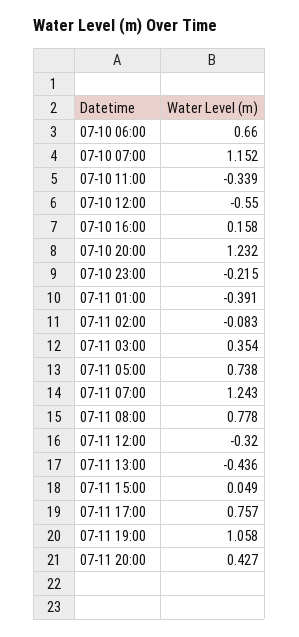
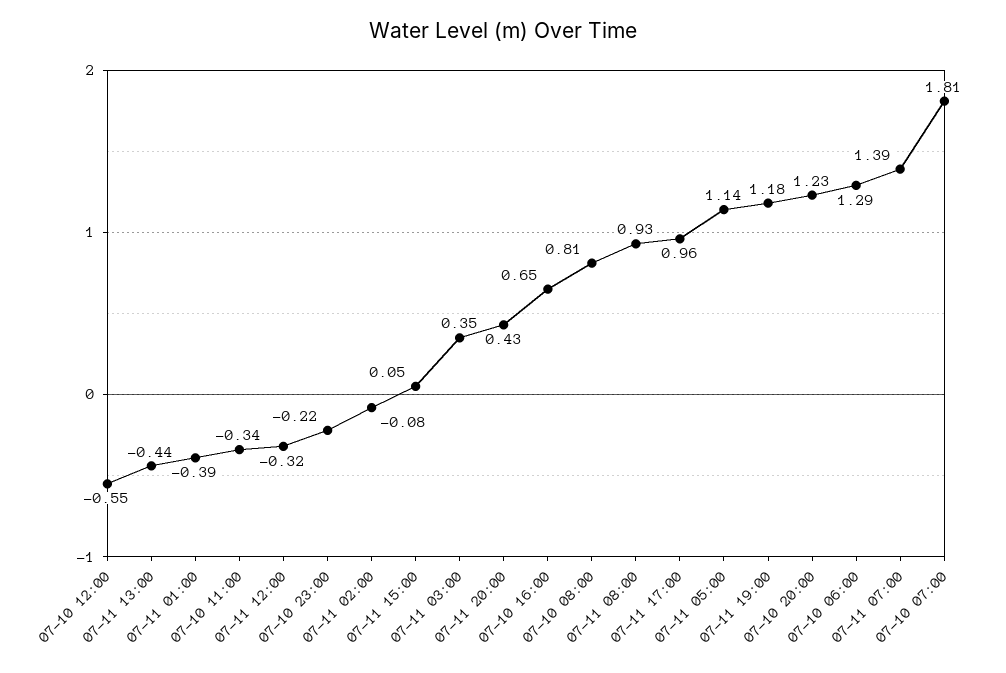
07-10 06:00: 0.66 -> 1.29
07-10 07:00: 1.152 -> 1.81
07-10 16:00: 0.158 -> 0.65
07-11 05:00: 0.738 -> 1.14
07-11 07:00: 1.243 -> 1.39
07-11 08:00: 0.778 -> 0.93
07-11 17:00: 0.757 -> 0.96
07-11 19:00: 1.058 -> 1.18
07-10 08:00: none -> 0.81

